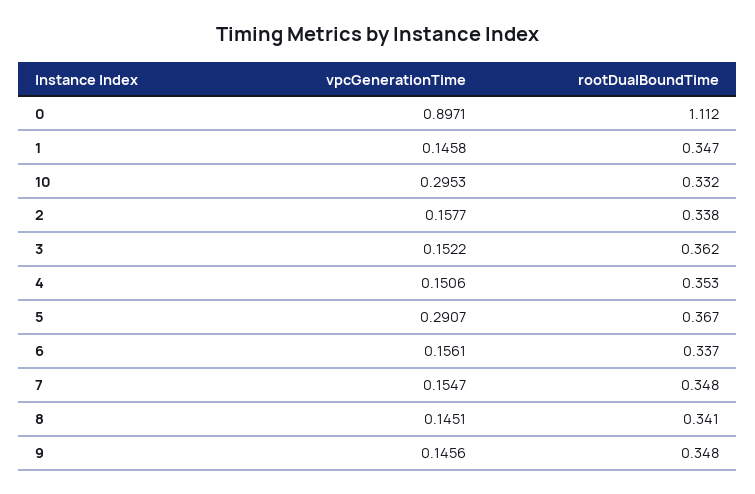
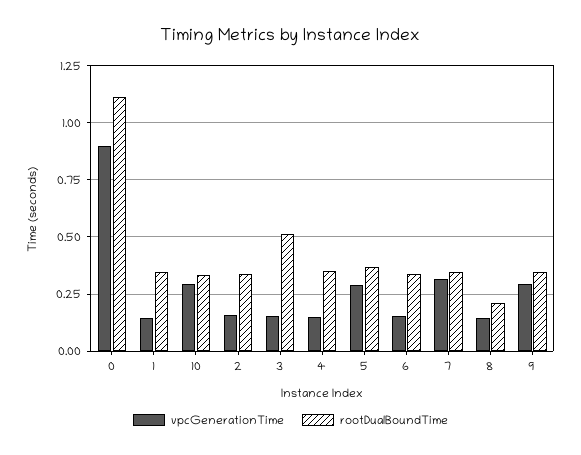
rootDualBoundTime, 3: 0.362 -> 0.5
vpcGenerationTime, 7: 0.1547 -> 0.3
rootDualBoundTime, 8: 0.341 -> 0.2
vpcGenerationTime, 9: 0.1456 -> 0.3

